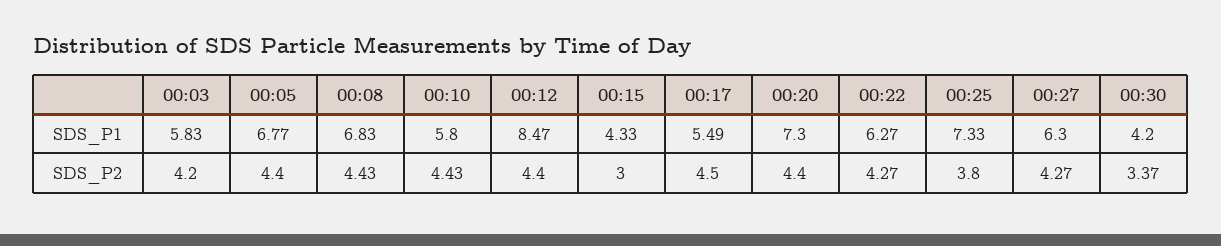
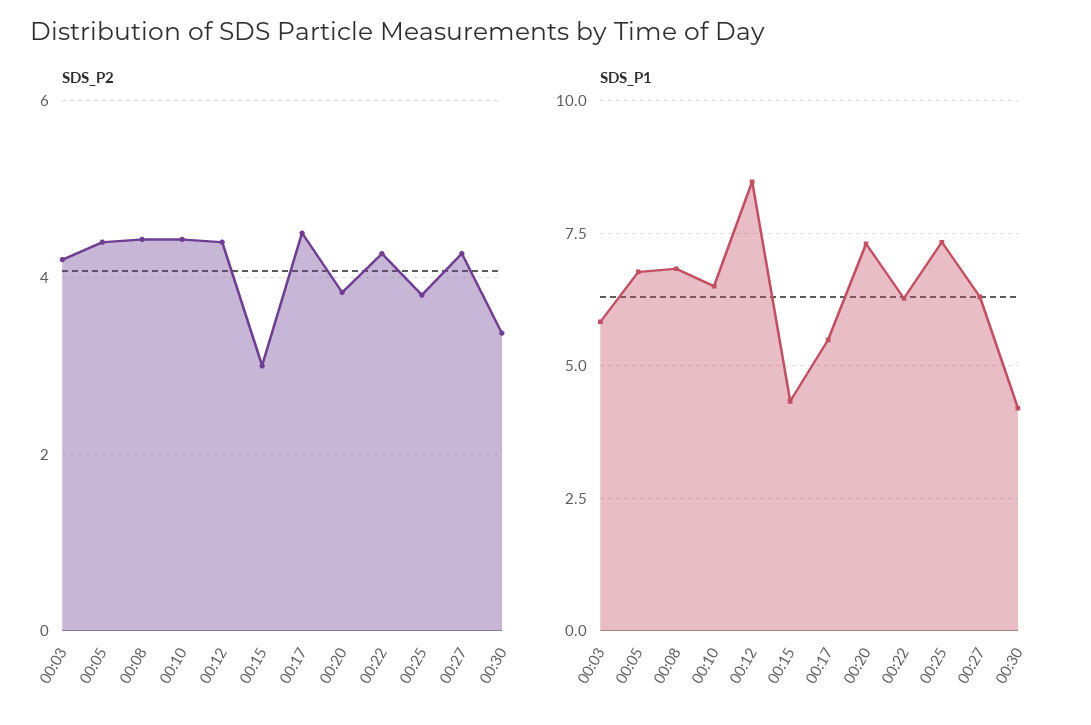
SDS_P1, 00:10: 5.8 -> 6.5
SDS_P2, 00:20: 4.4 -> 3.8

